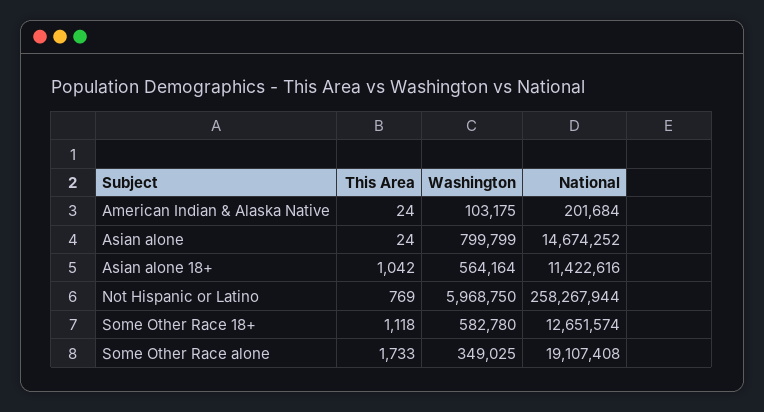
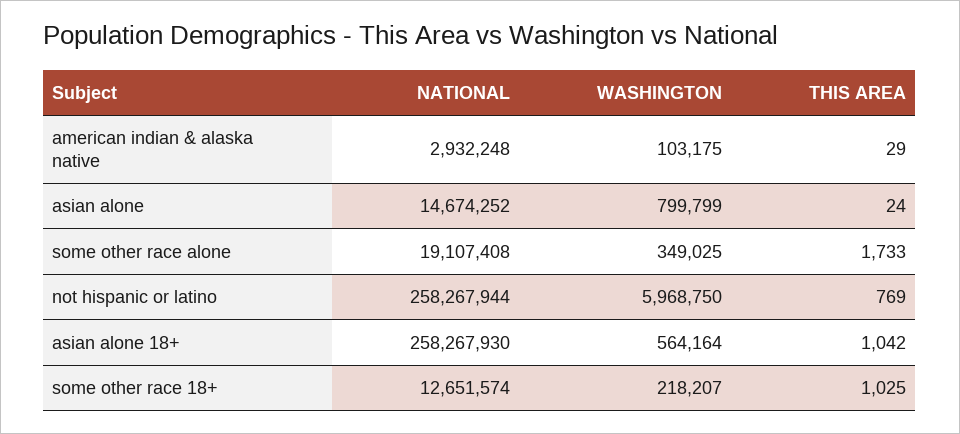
This Area, American Indian & Alaska Native: 24 -> 29
National, American Indian & Alaska Native: 201684 -> 2932248
National, Asian alone 18+: 11422616 -> 258267930
This Area, Some Other Race 18+: 1118 -> 1025
Washington, Some Other Race 18+: 582780 -> 218207

